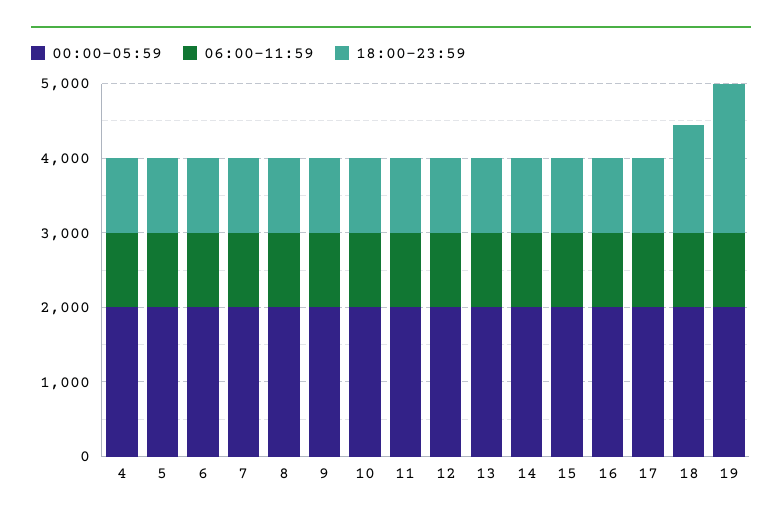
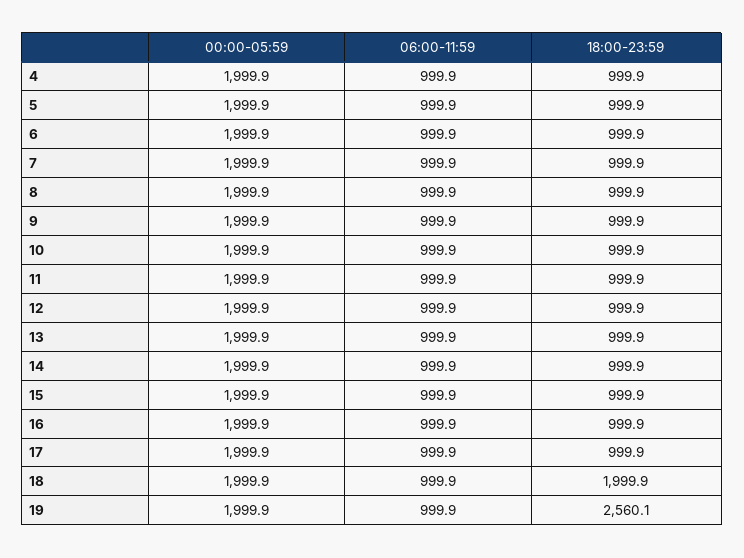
18:00-23:59, 18: 1400 -> 1999.9
18:00-23:59, 19: 2000 -> 2560.1

